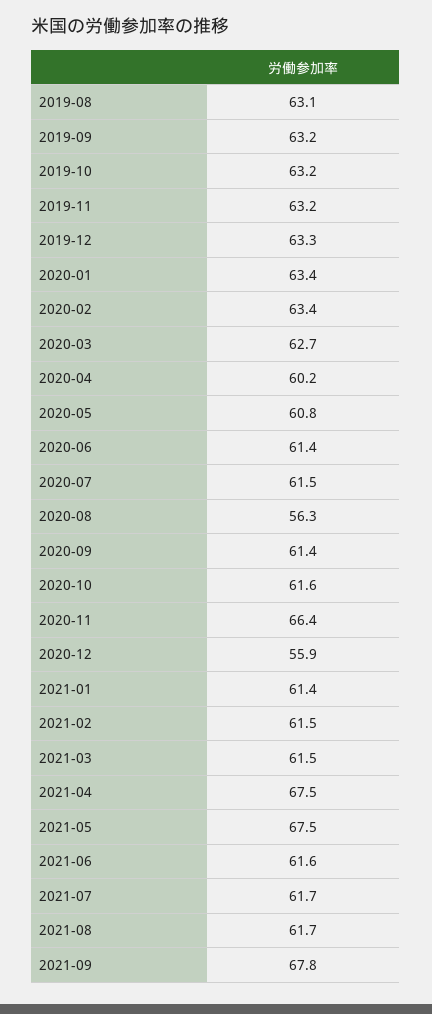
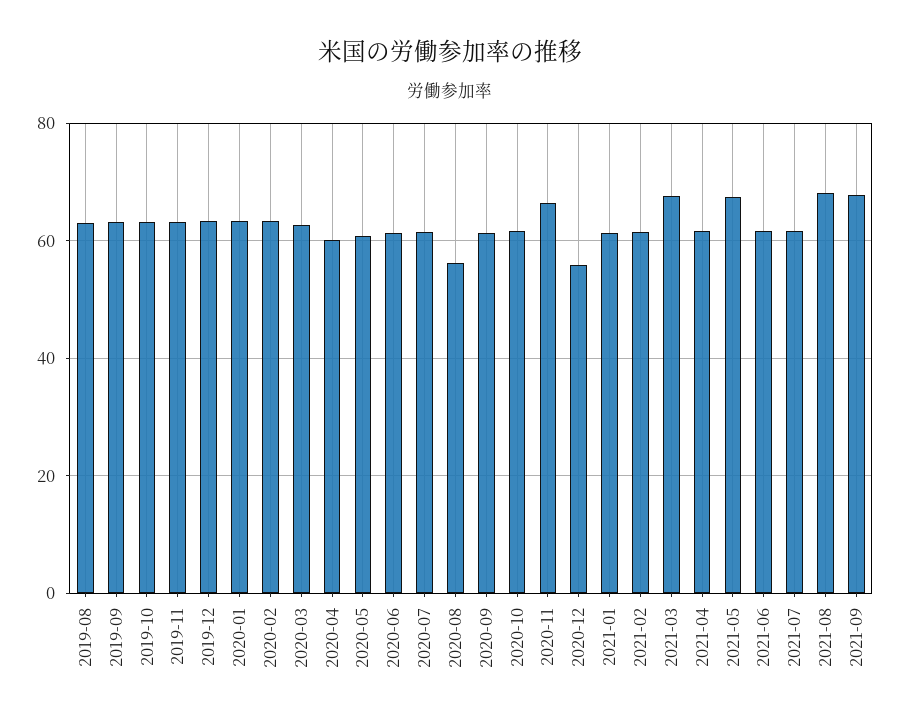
2021-03: 61.5 -> 68
2021-04: 67.5 -> 62
2021-08: 61.7 -> 68

